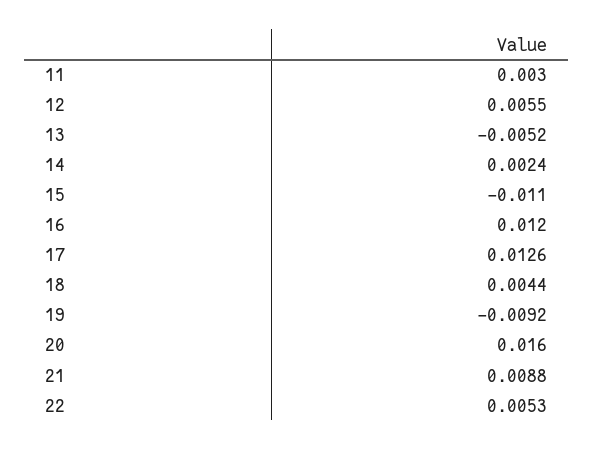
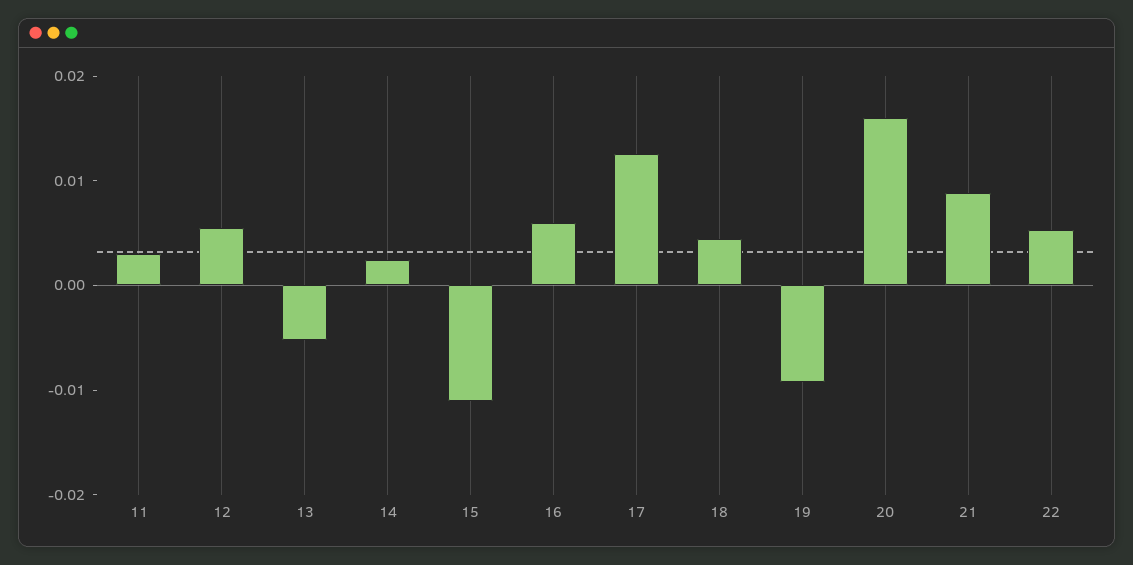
16: 0.012 -> 0.006

